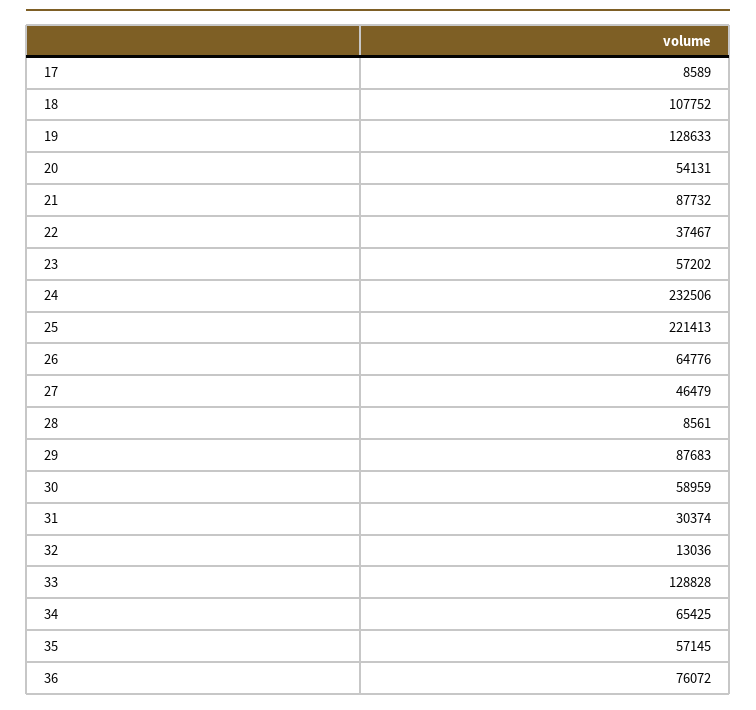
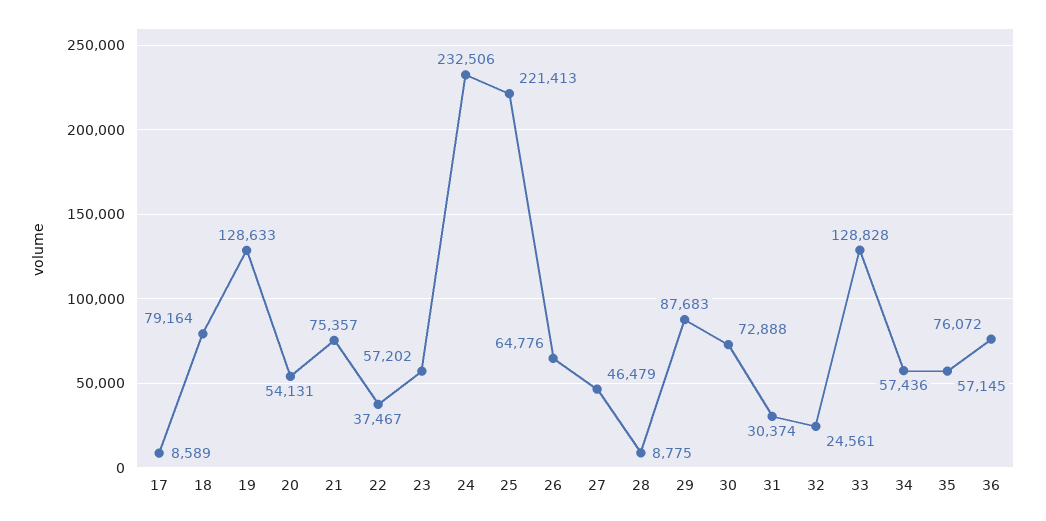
18: 107752 -> 79164
21: 87732 -> 75357
28: 8561 -> 8775
30: 58959 -> 72888
32: 13036 -> 24561
34: 65425 -> 57436

